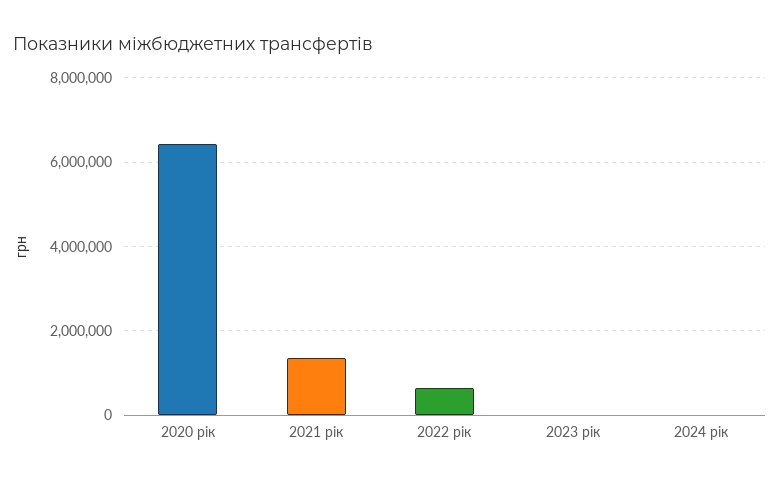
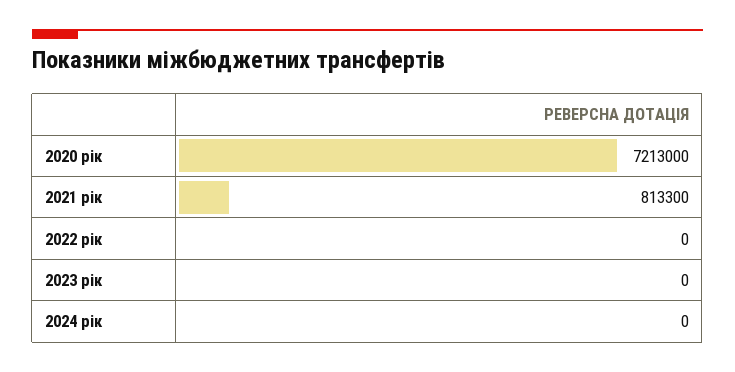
2020 рік: 6400000 -> 7213000
2021 рік: 1400000 -> 813300
2022 рік: 600000 -> 0

